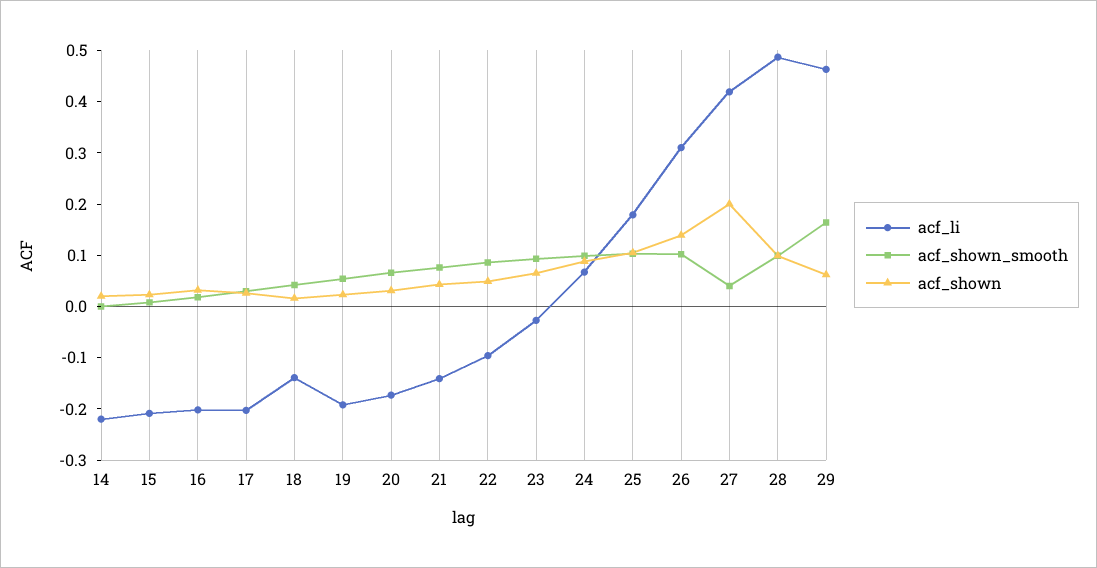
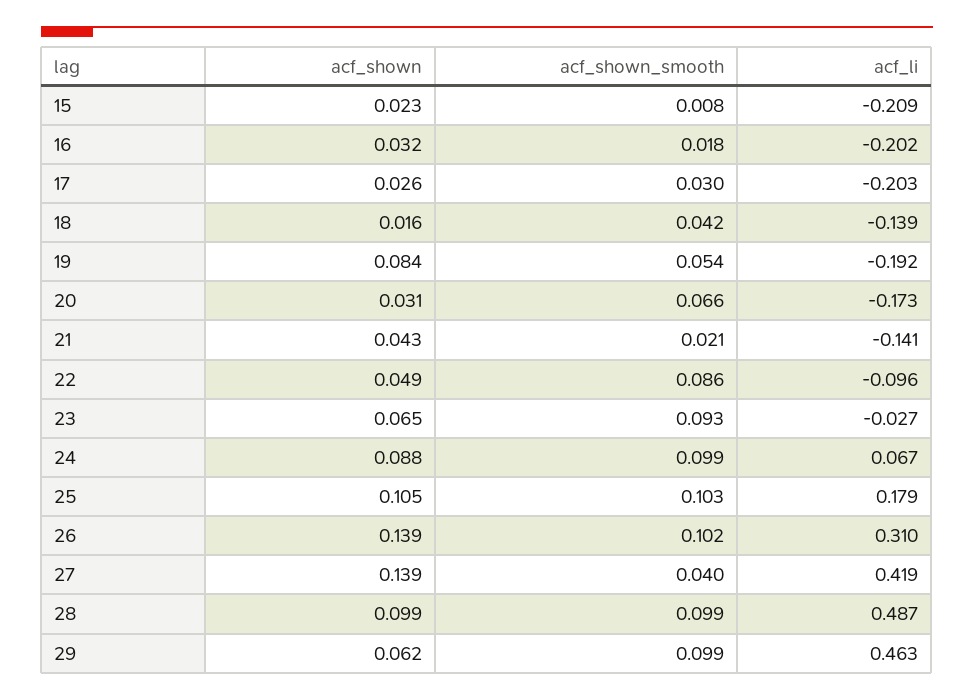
acf_li, 14: -0.22 -> none
acf_shown_smooth, 14: 0 -> none
acf_shown, 14: 0.02 -> none
acf_shown, 19: 0.02 -> 0.084
acf_shown_smooth, 21: 0.08 -> 0.021
acf_shown, 27: 0.2 -> 0.139
acf_shown_smooth, 29: 0.16 -> 0.099

